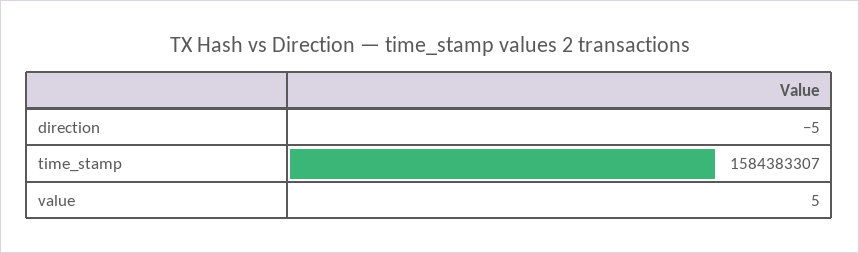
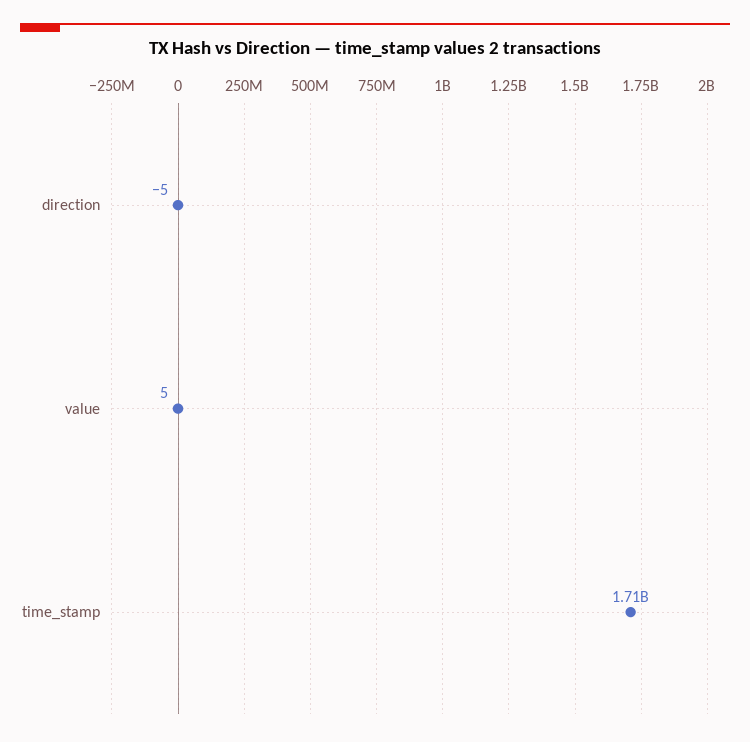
time_stamp: 1584383307 -> 1710000000

